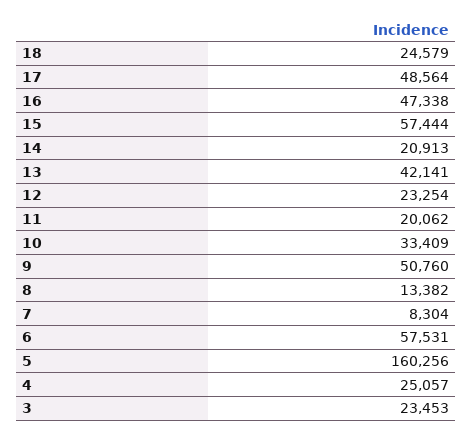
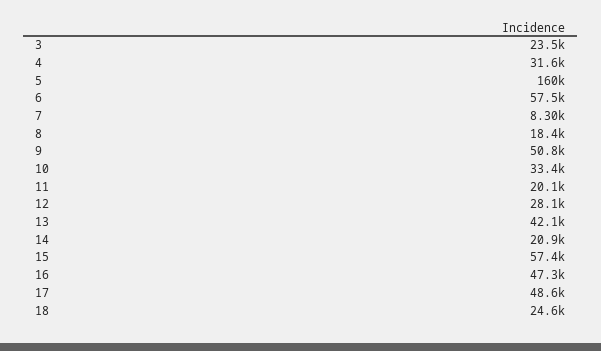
12: 23254 -> 28100
8: 13382 -> 18400
4: 25057 -> 31600

